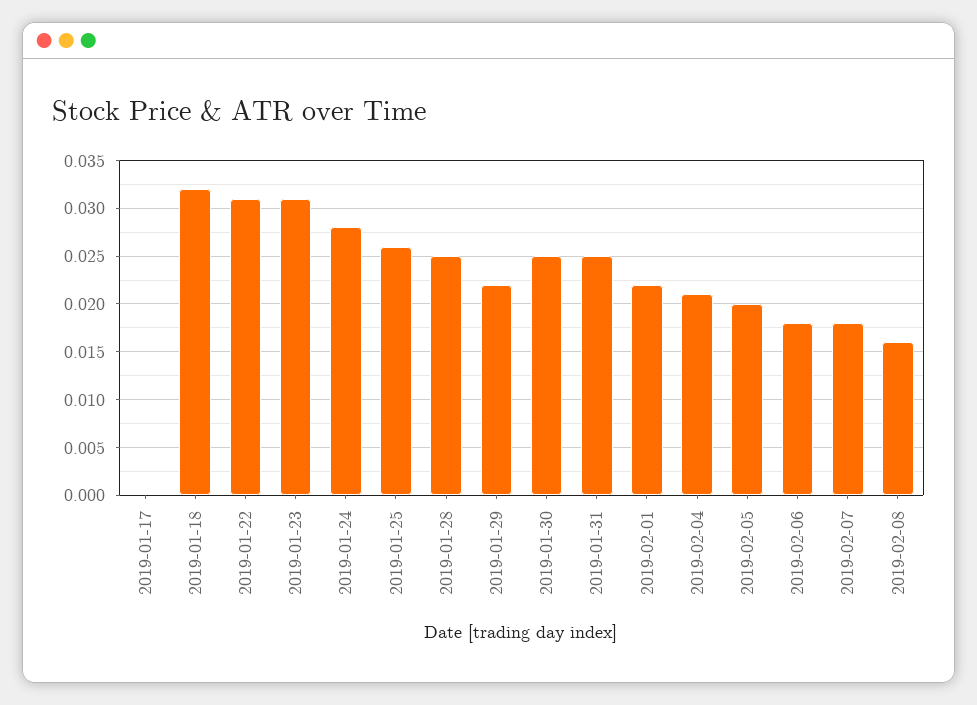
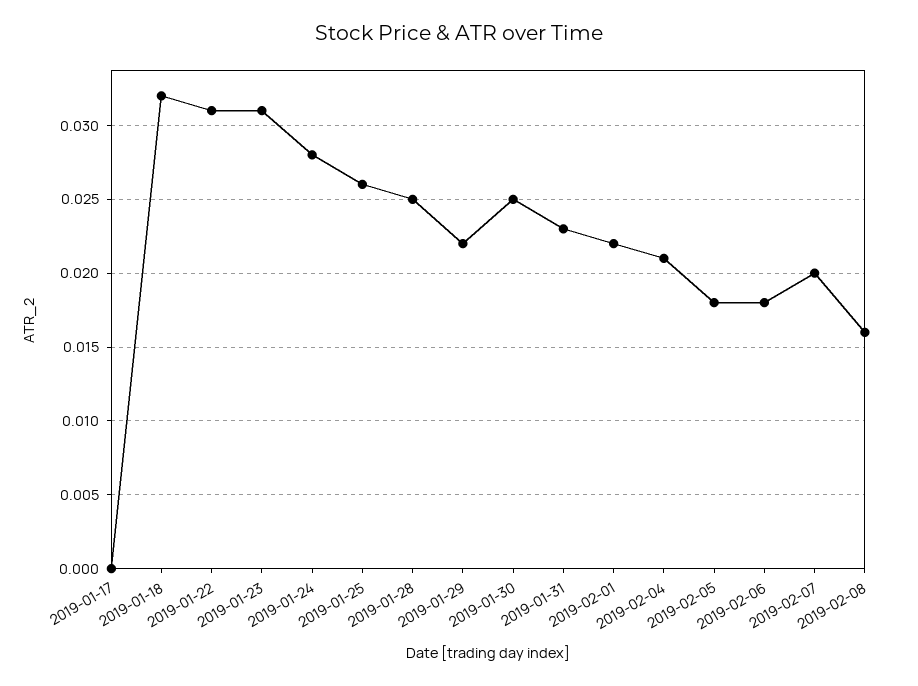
2019-01-31: 0.025 -> 0.023
2019-02-05: 0.02 -> 0.018
2019-02-07: 0.018 -> 0.02

